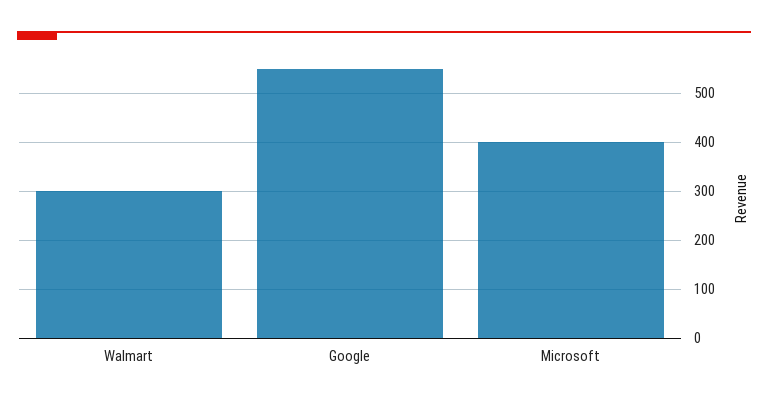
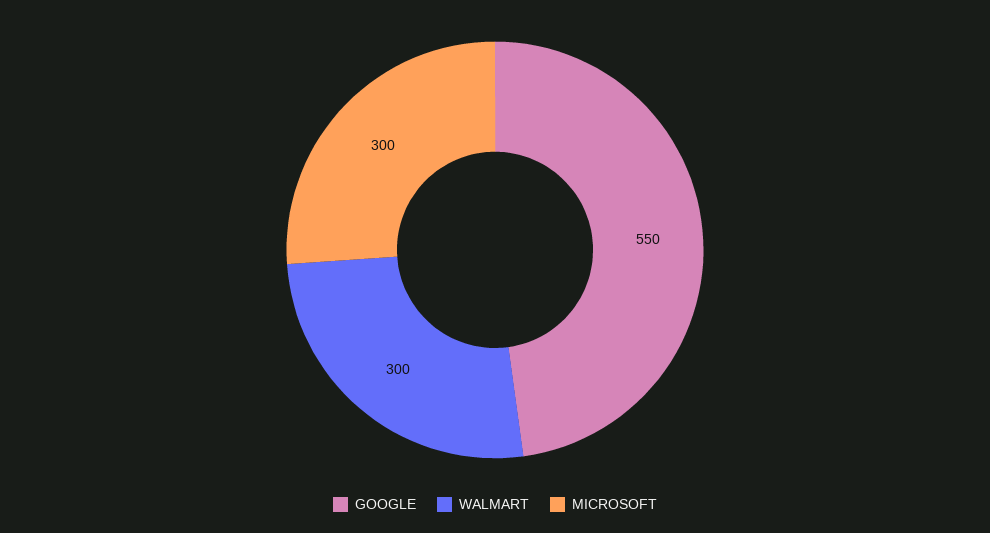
Microsoft: 400 -> 300

